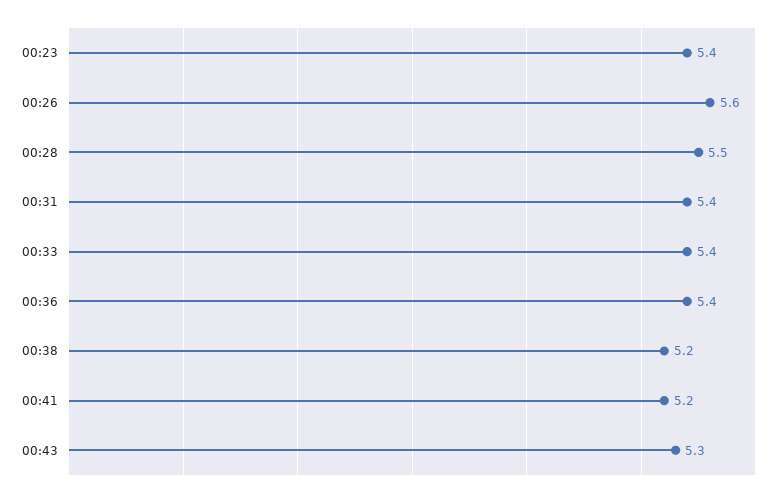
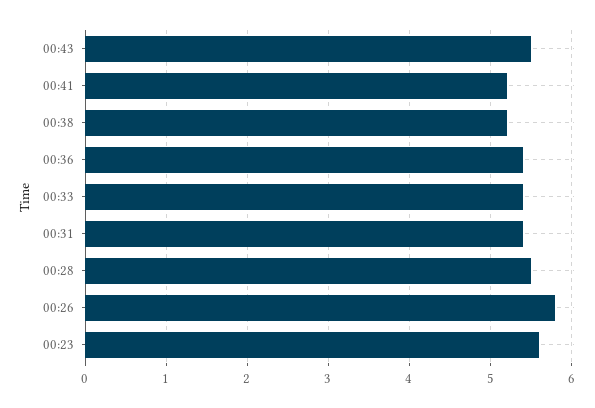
00:23: 5.4 -> 5.6
00:26: 5.6 -> 5.8
00:43: 5.3 -> 5.5

